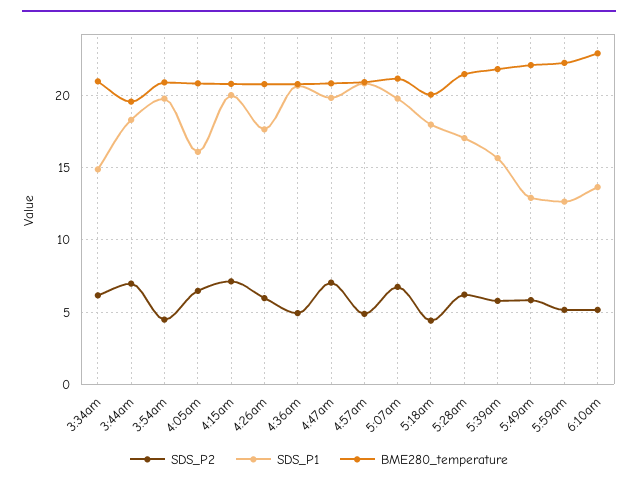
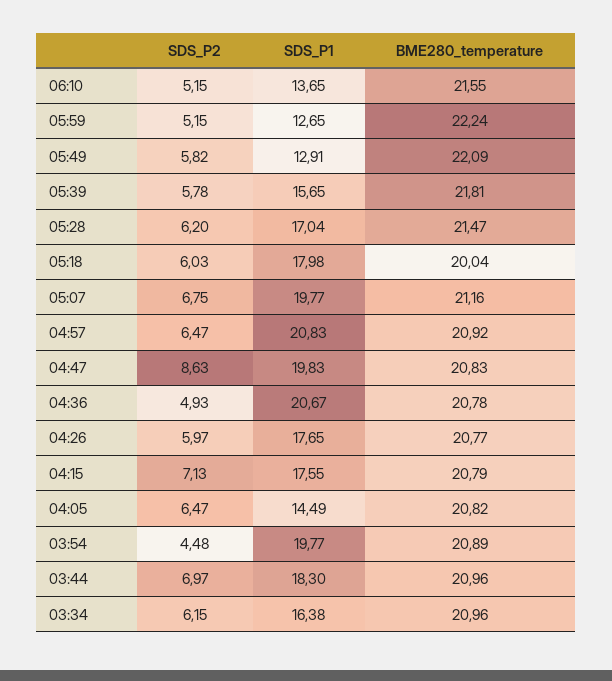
SDS_P1, 3:34am: 15 -> 16.38
BME280_temperature, 3:44am: 19.5 -> 20.96
SDS_P1, 4:05am: 16 -> 14.49
SDS_P1, 4:15am: 20 -> 17.55
SDS_P2, 4:47am: 7 -> 8.63
SDS_P2, 4:57am: 5 -> 6.47
SDS_P2, 5:18am: 4.5 -> 6.03
BME280_temperature, 6:10am: 23 -> 21.55

